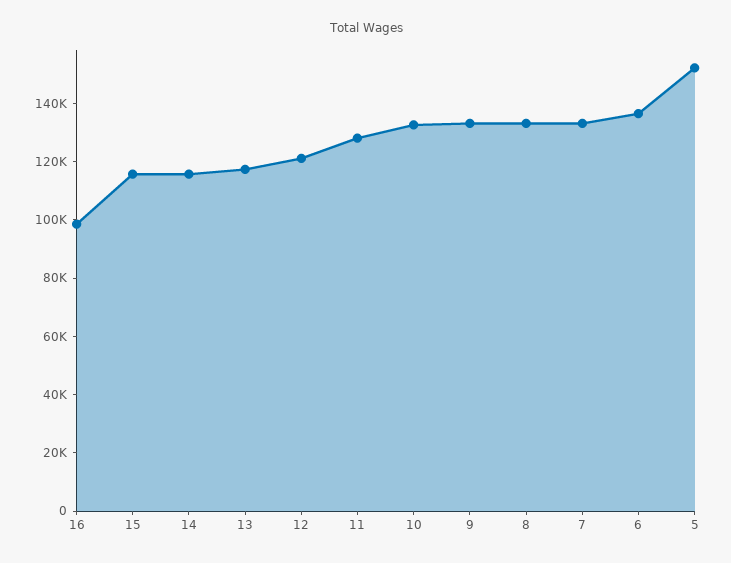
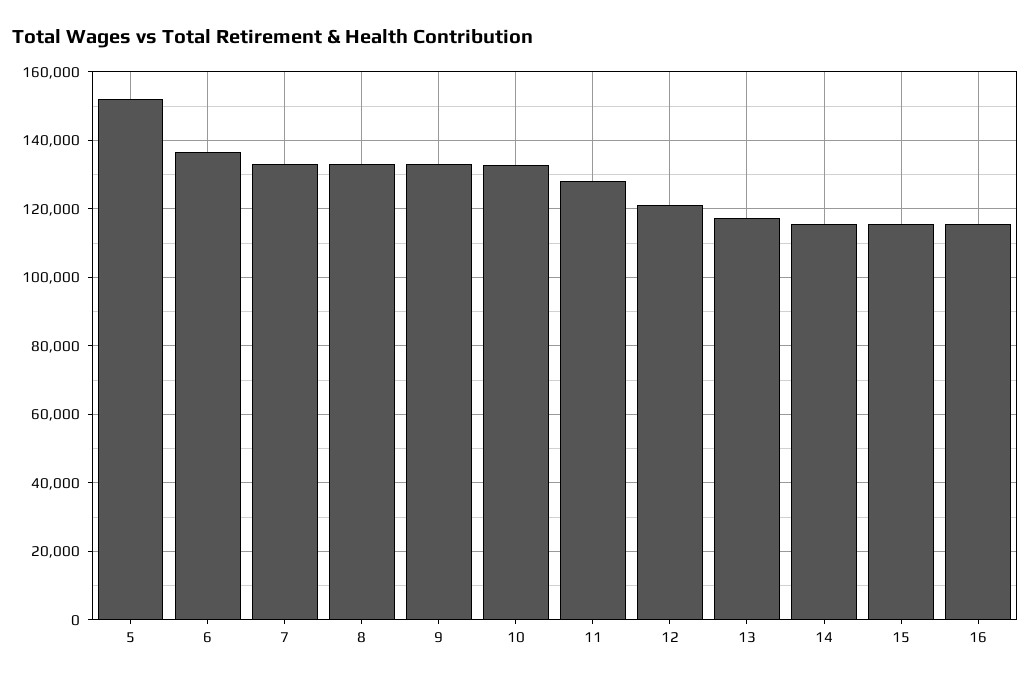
16: 100000 -> 116000

